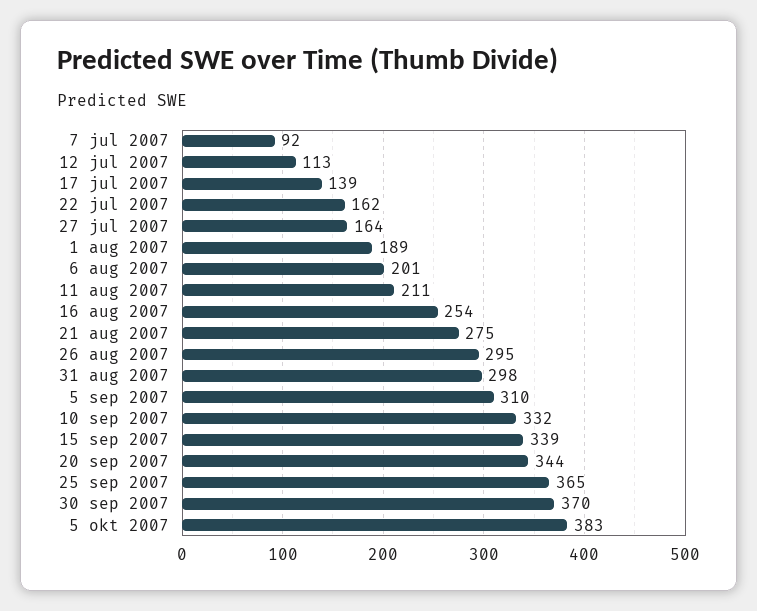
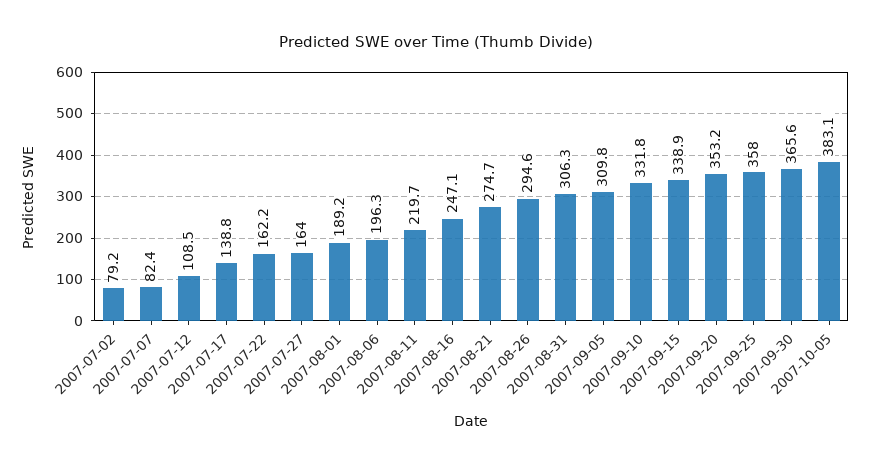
7 jul 2007: 92 -> 82.4
12 jul 2007: 113 -> 108.5
6 aug 2007: 201 -> 196.3
11 aug 2007: 211 -> 219.7
16 aug 2007: 254 -> 247.1
31 aug 2007: 298 -> 306.3
20 sep 2007: 344 -> 353.2
25 sep 2007: 365 -> 358
30 sep 2007: 370 -> 365.6
2007-07-02: none -> 79.2

